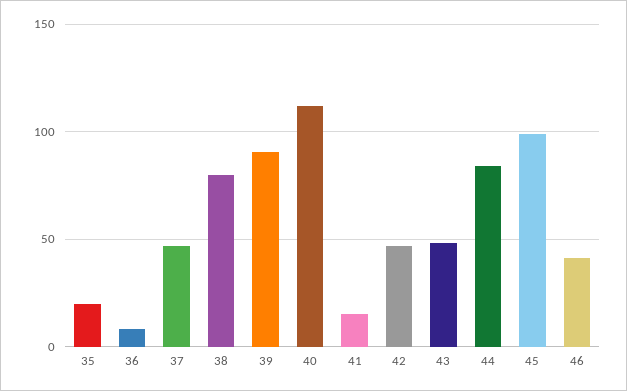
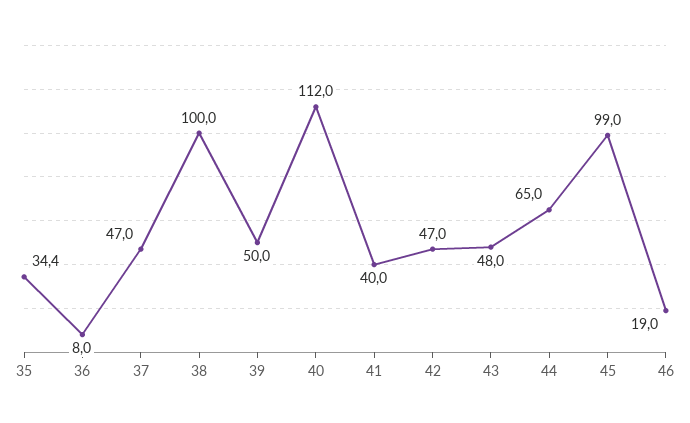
35: 20 -> 34.4
38: 80 -> 100
39: 90 -> 50
41: 15 -> 40
44: 85 -> 65
46: 40 -> 19

